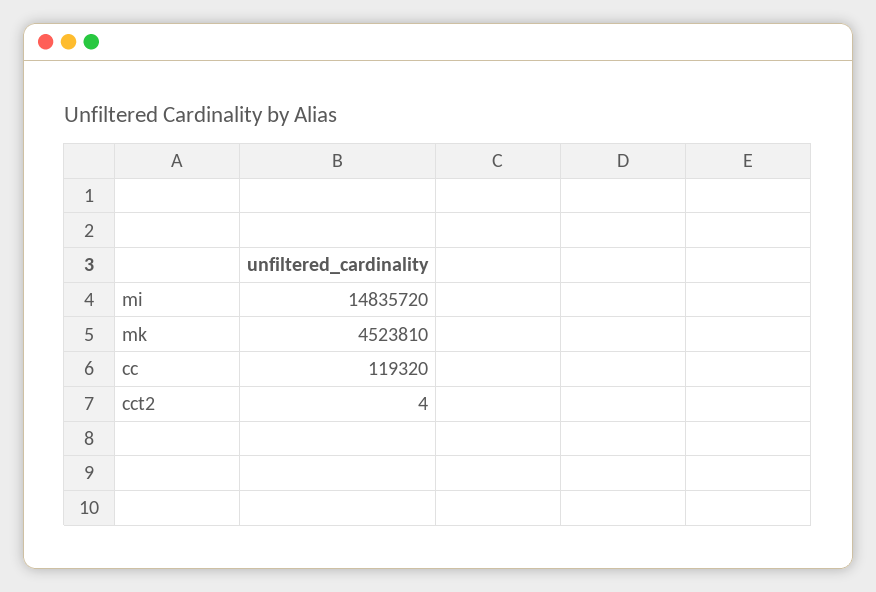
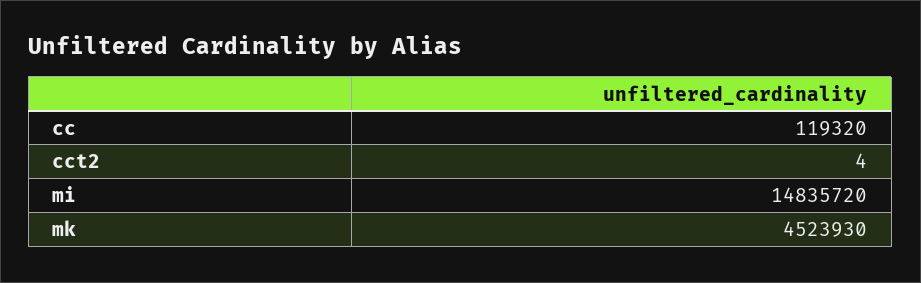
mk: 4523810 -> 4523930

